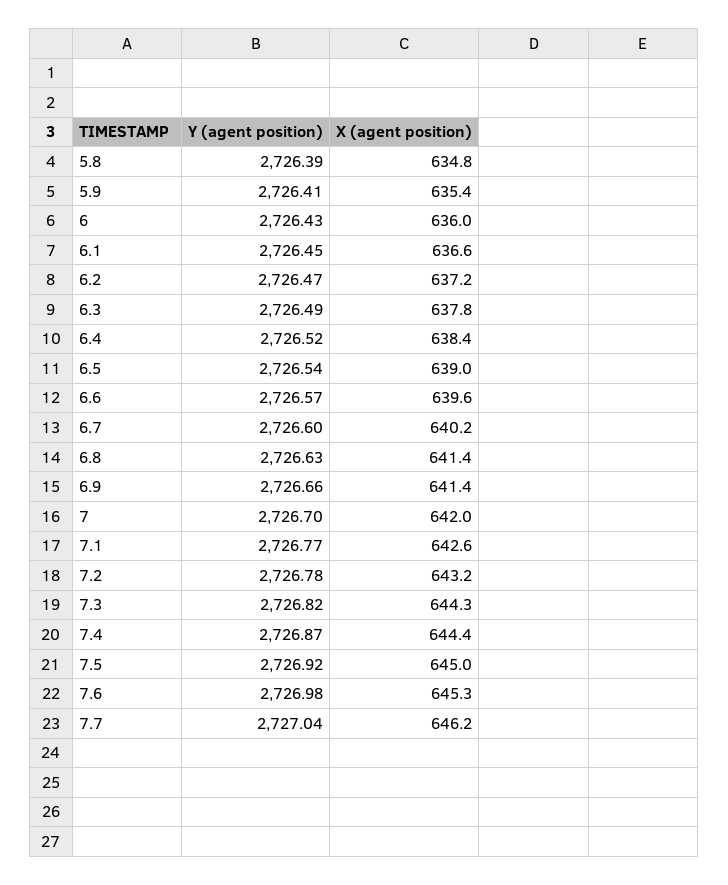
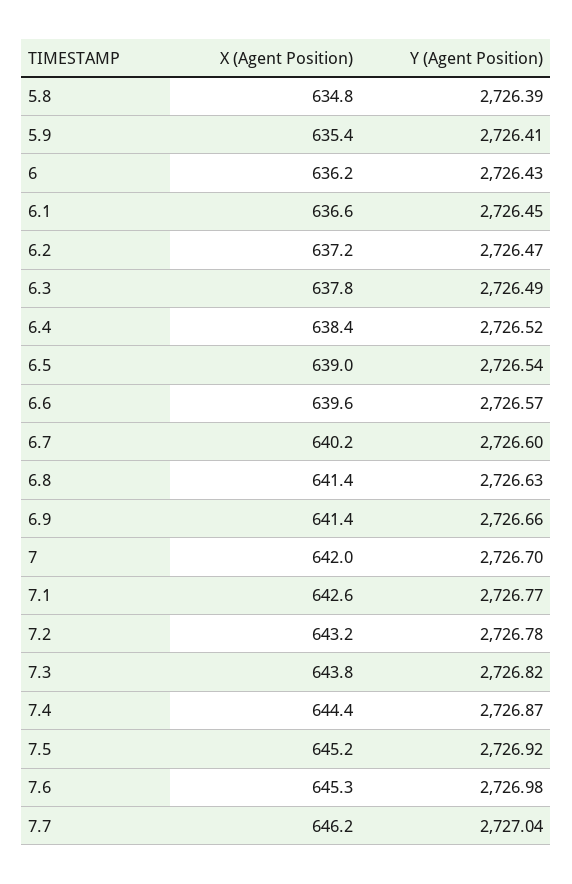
X (agent position), 6: 636 -> 636.2
X (agent position), 7.3: 644.3 -> 643.8
X (agent position), 7.5: 645 -> 645.2

